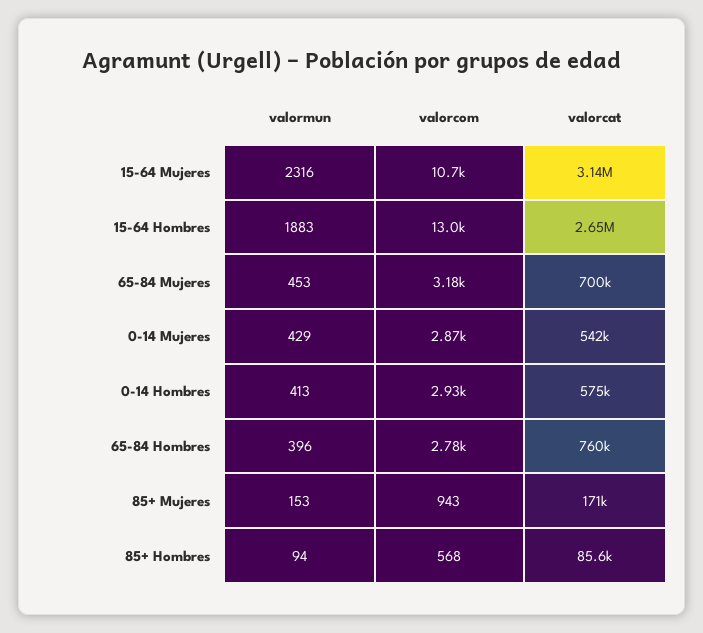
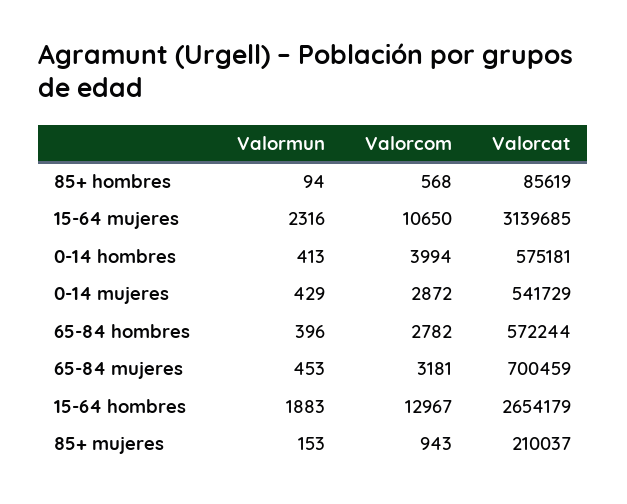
valorcom, 0-14 Hombres: 2930 -> 3994
valorcat, 65-84 Hombres: 760000 -> 572244
valorcat, 85+ Mujeres: 171000 -> 210037

